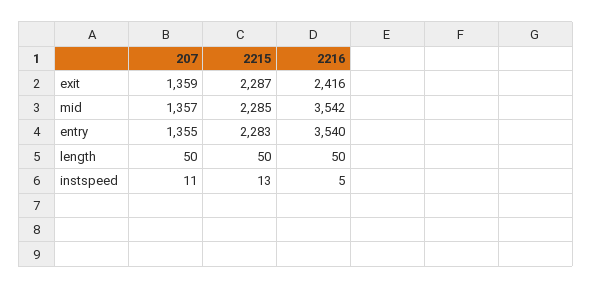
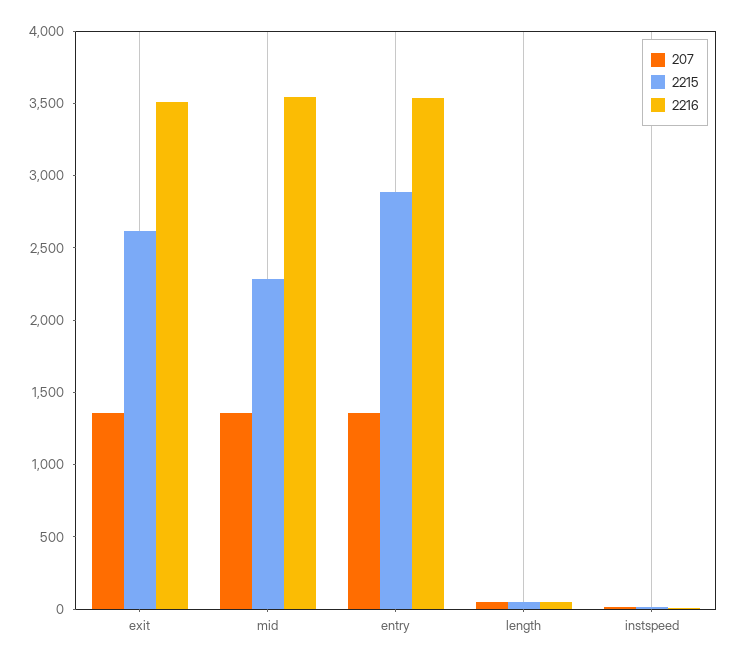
2215, exit: 2287 -> 2600
2216, exit: 2416 -> 3500
2215, entry: 2283 -> 2900

